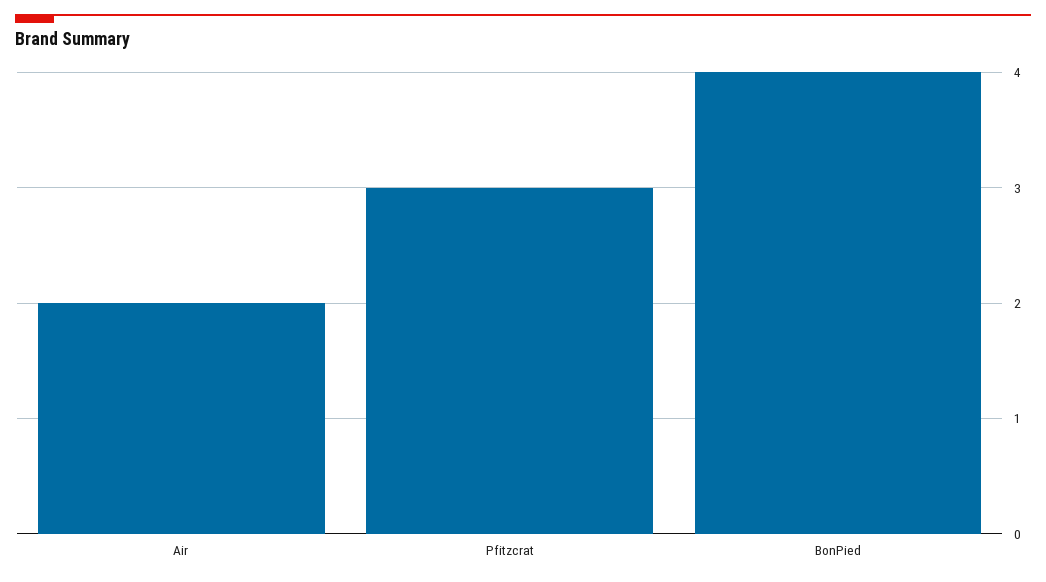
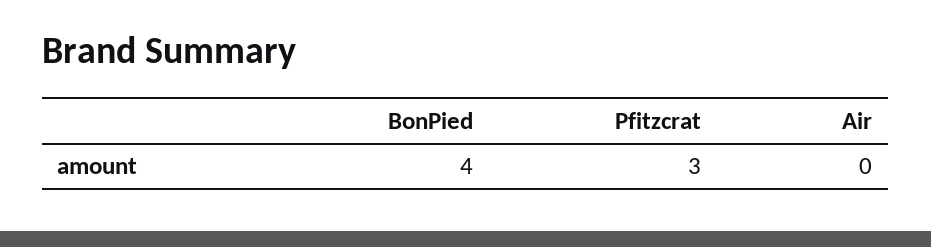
Air: 2 -> 0

